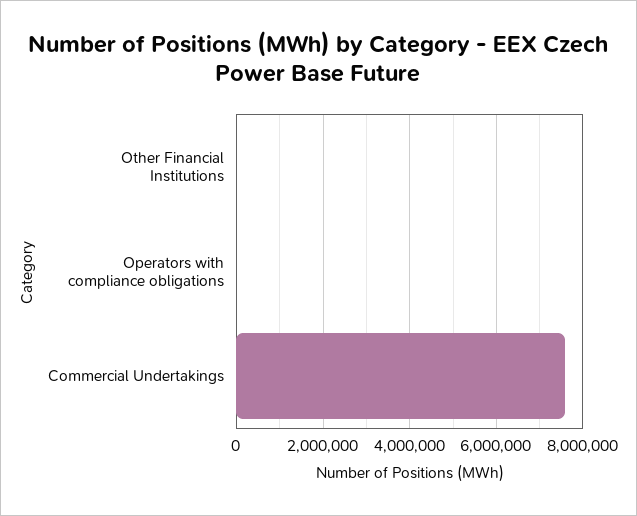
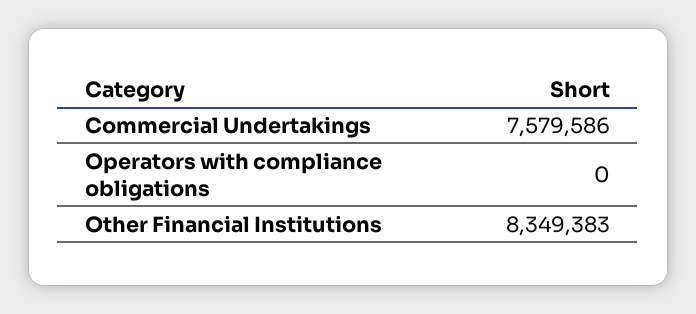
Other Financial Institutions: 0 -> 8349383

